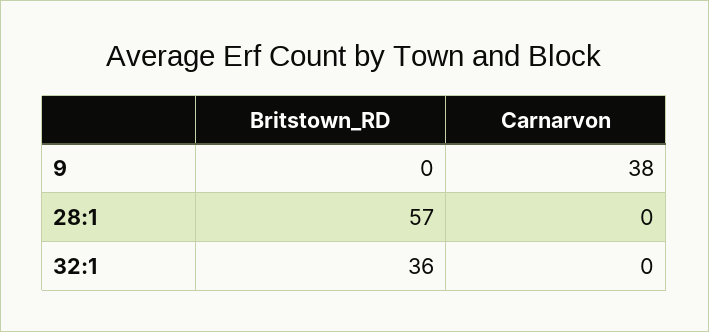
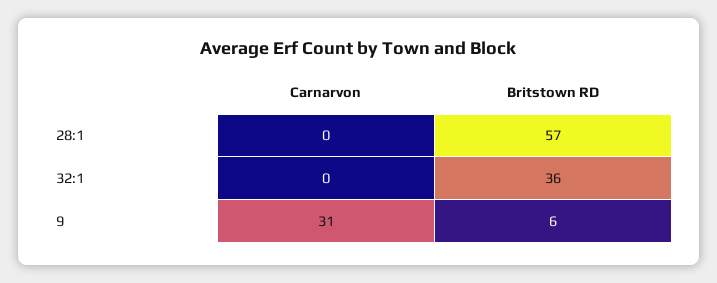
Britstown_RD, 9: 0 -> 6
Carnarvon, 9: 38 -> 31

